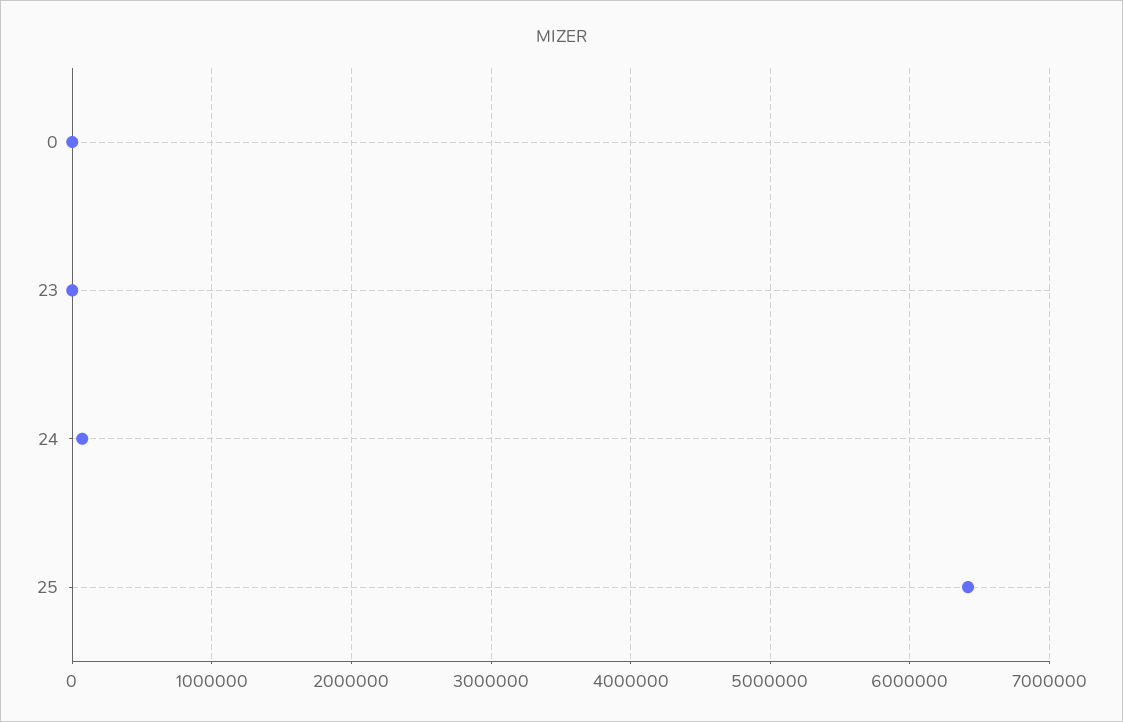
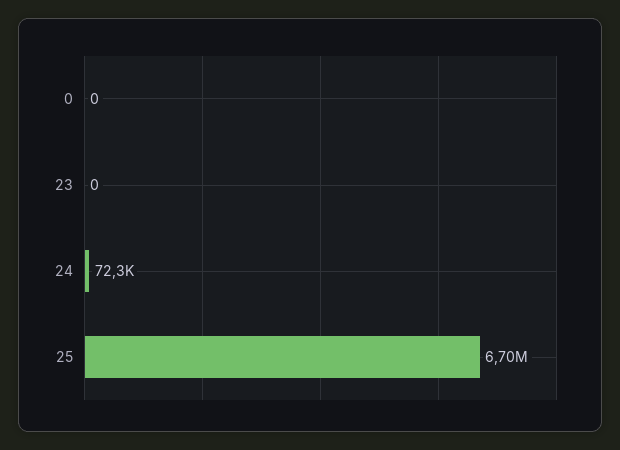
25: 6400000 -> 6700000

